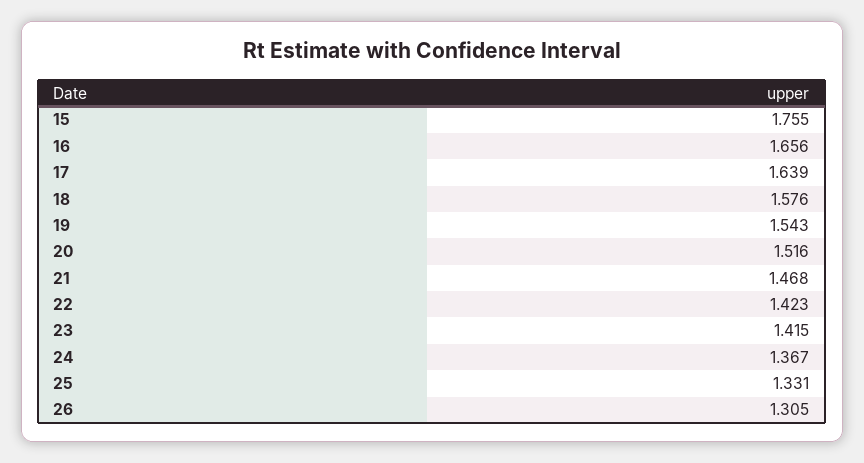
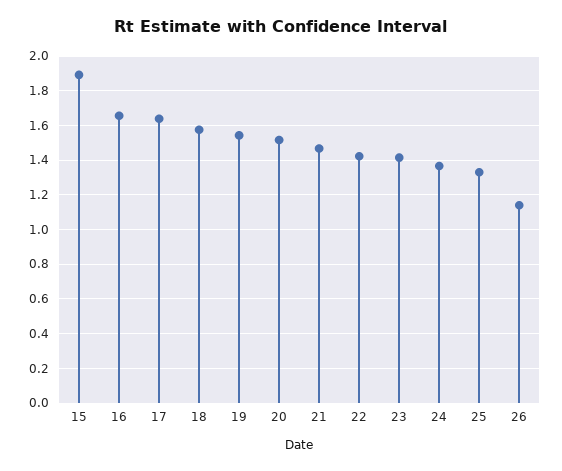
15: 1.755 -> 1.9
26: 1.305 -> 1.15

